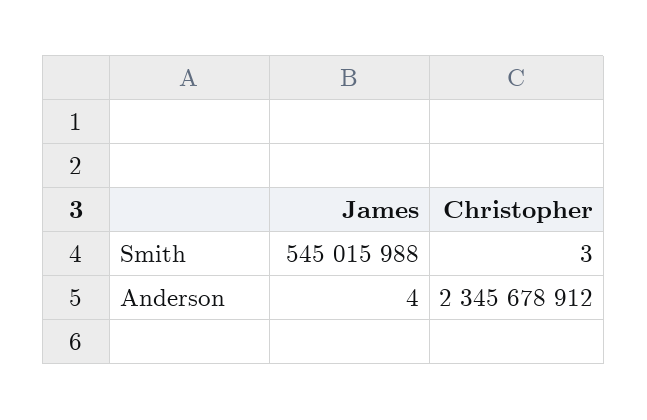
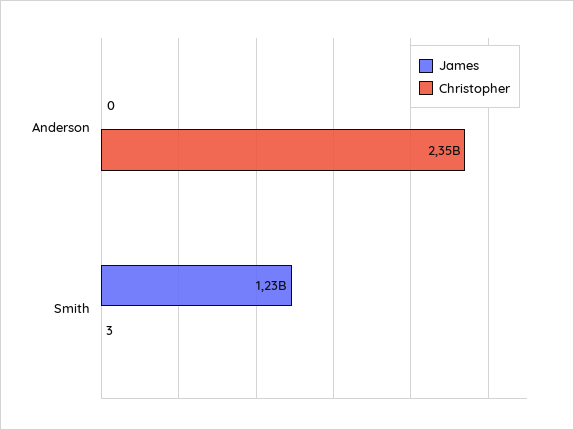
James, Smith: 545015988 -> 1230000000
James, Anderson: 4 -> 0

